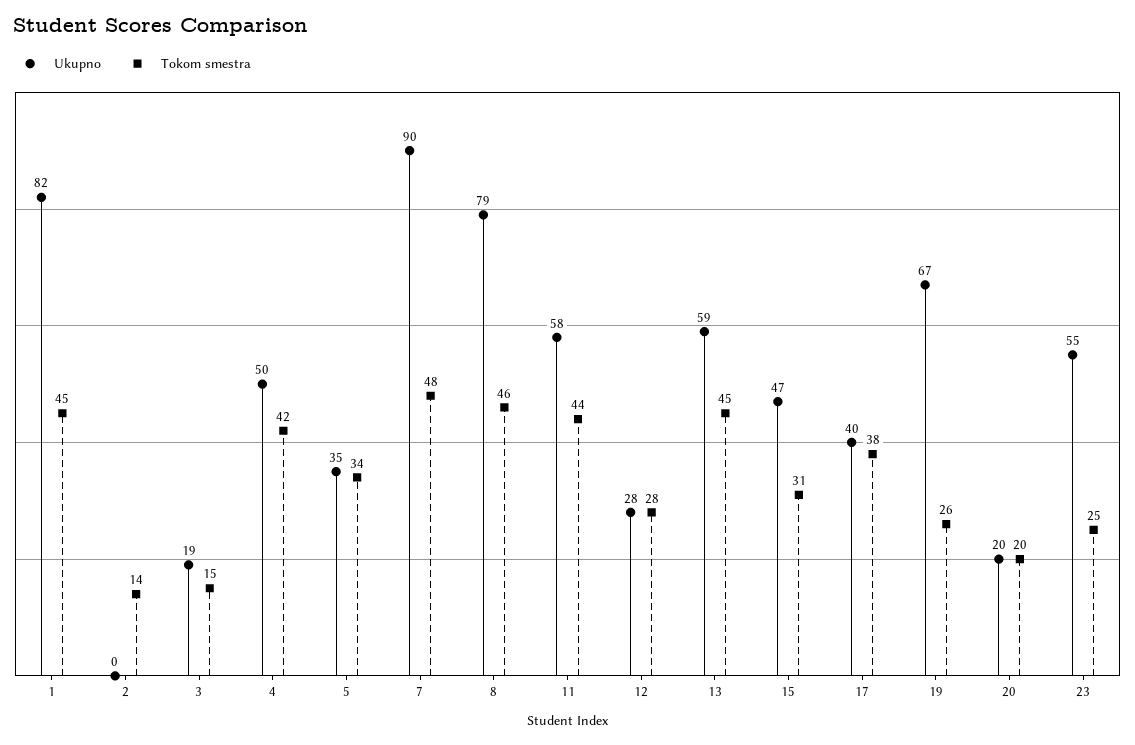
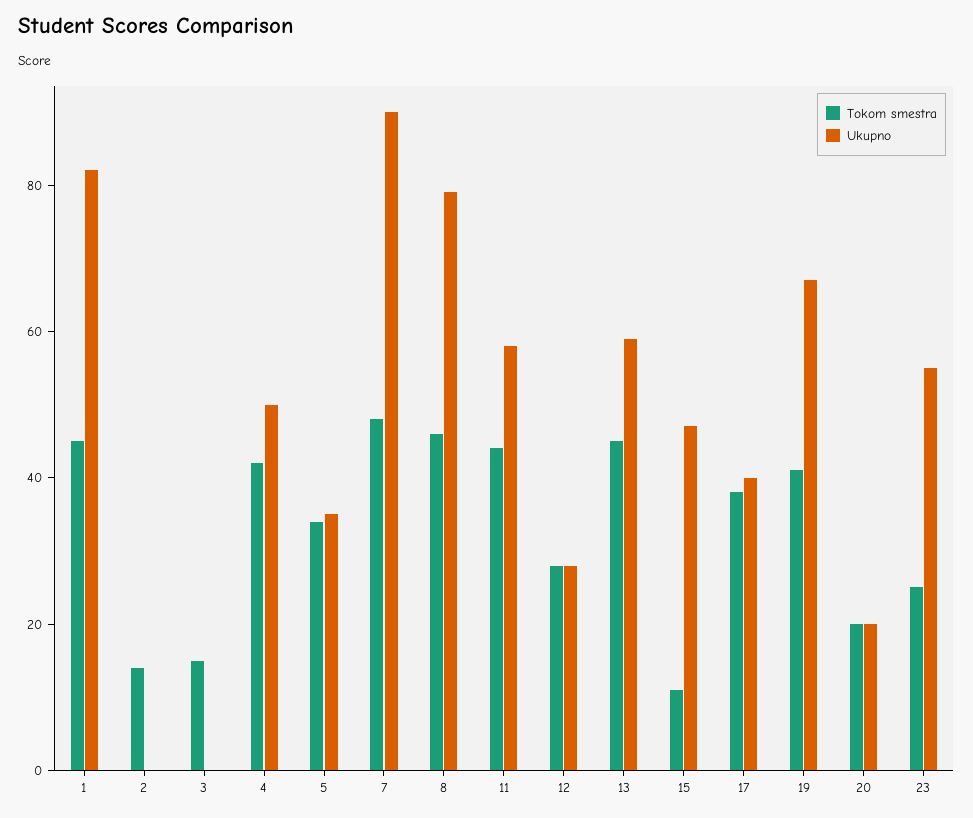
Ukupno, 3: 19 -> 0
Tokom smestra, 15: 31 -> 10
Tokom smestra, 19: 26 -> 40

